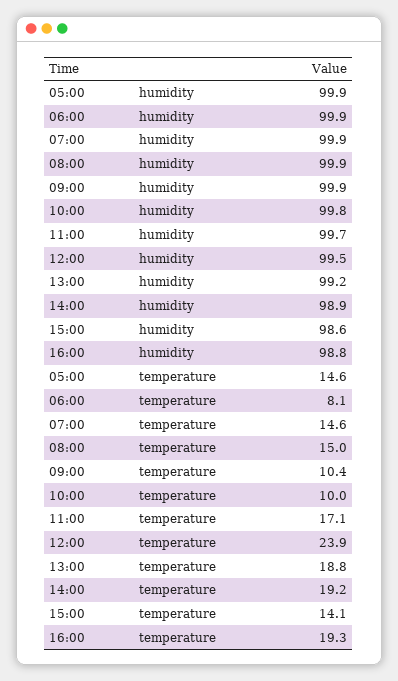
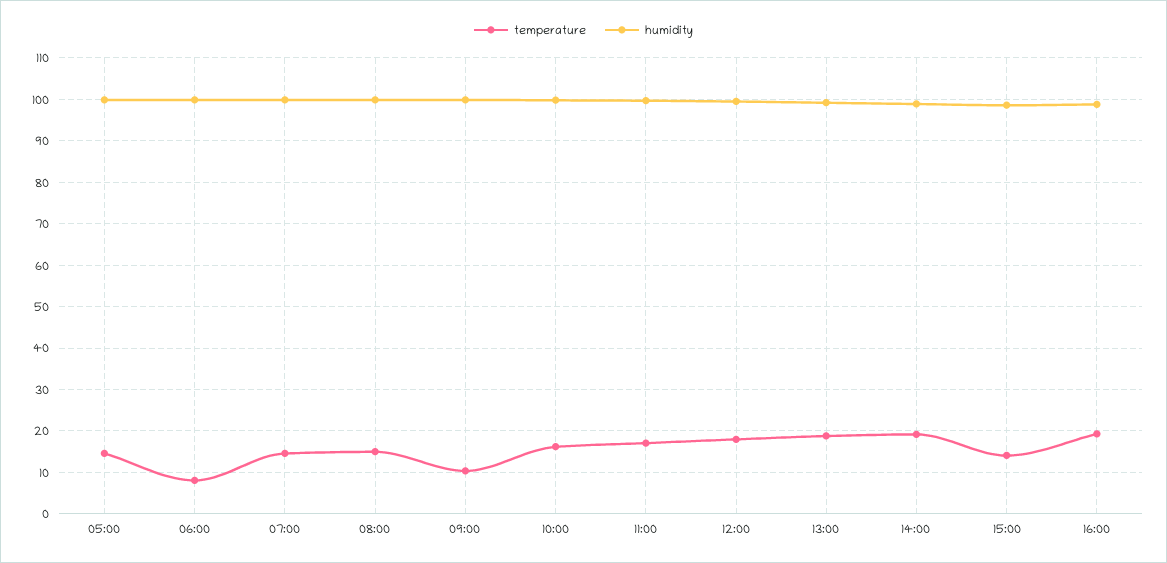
temperature, 10:00: 10 -> 16
temperature, 12:00: 23.9 -> 18

